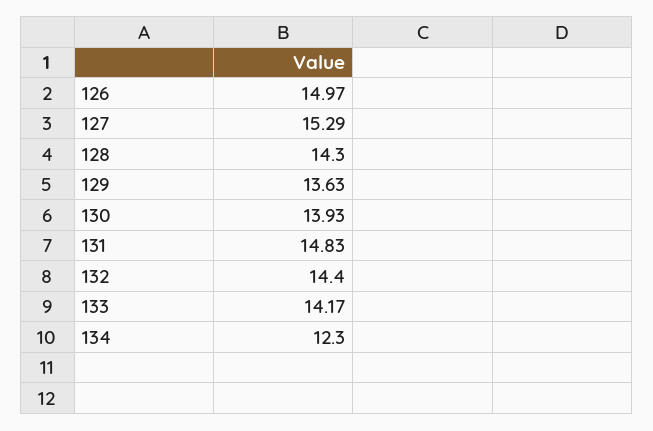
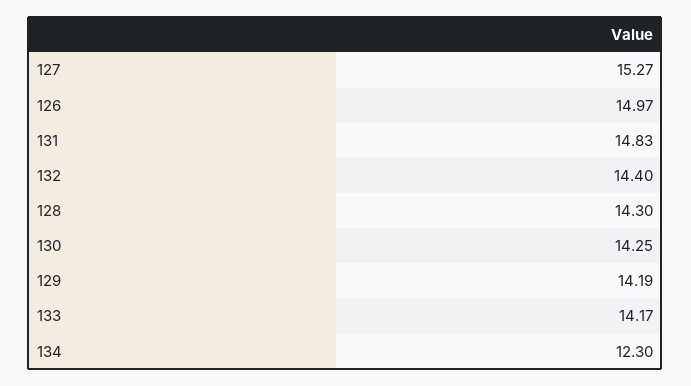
127: 15.29 -> 15.27
129: 13.63 -> 14.19
130: 13.93 -> 14.25

